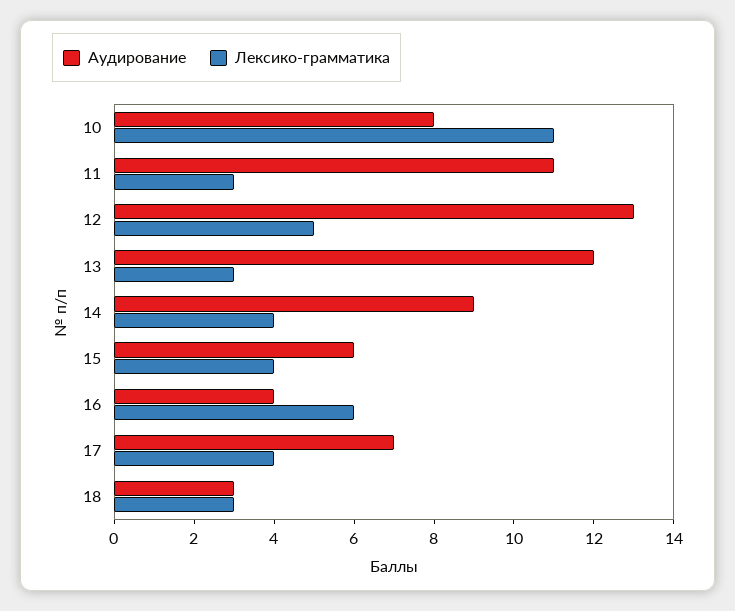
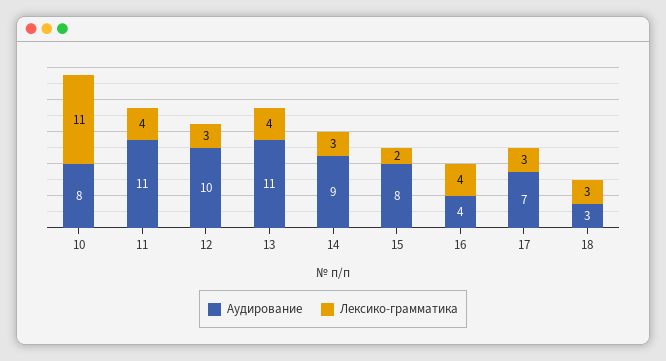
Лексико-грамматика, 11: 3 -> 4
Аудирование, 12: 13 -> 10
Лексико-грамматика, 12: 5 -> 3
Аудирование, 13: 12 -> 11
Лексико-грамматика, 13: 3 -> 4
Лексико-грамматика, 14: 4 -> 3
Аудирование, 15: 6 -> 8
Лексико-грамматика, 15: 4 -> 2
Лексико-грамматика, 16: 6 -> 4
Лексико-грамматика, 17: 4 -> 3

